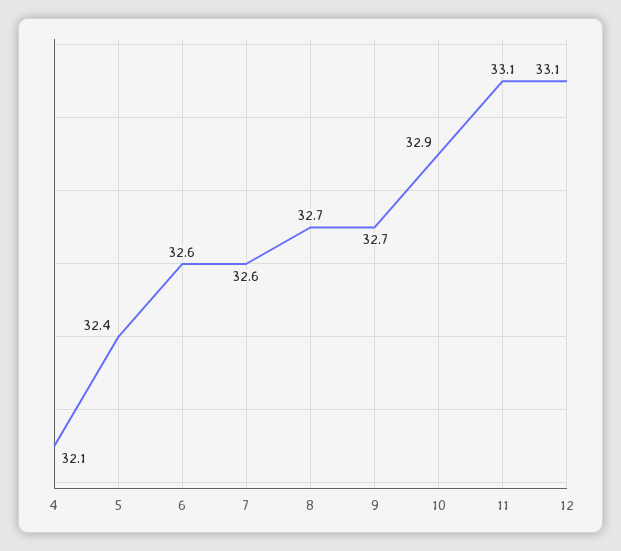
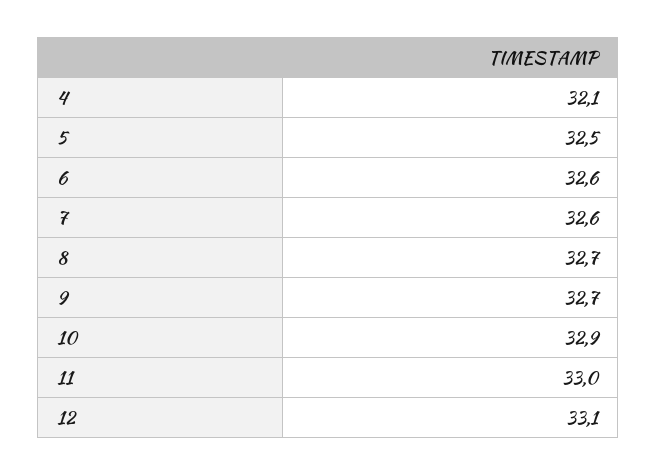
5: 32.4 -> 32.5
11: 33.1 -> 33

